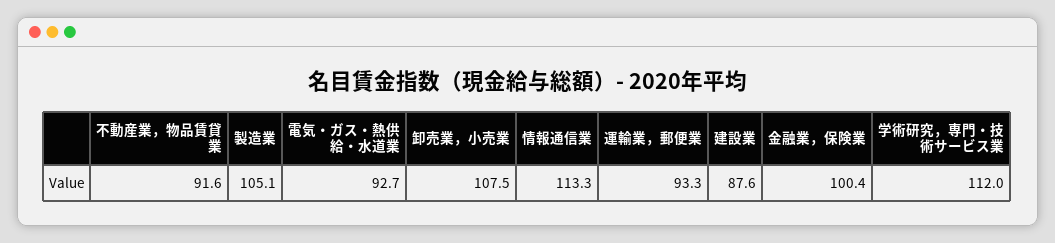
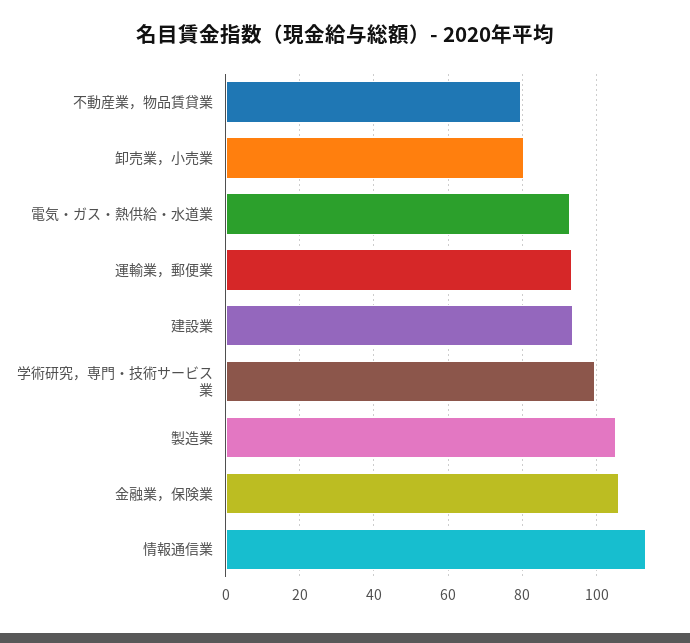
不動産業，物品賃貸業: 91.6 -> 80
卸売業，小売業: 107.5 -> 80
建設業: 87.6 -> 94
金融業，保険業: 100.4 -> 106
学術研究，専門・技術サービス業: 112 -> 100

